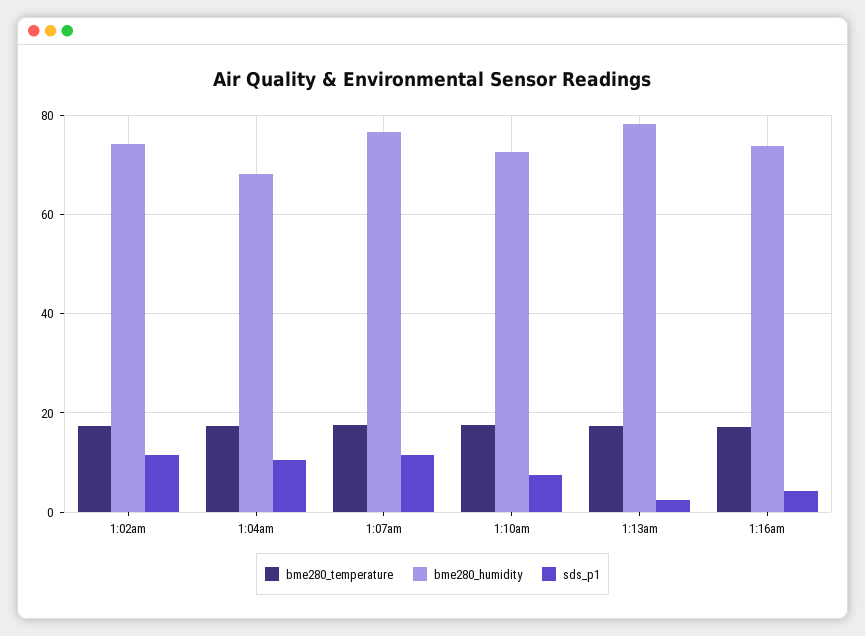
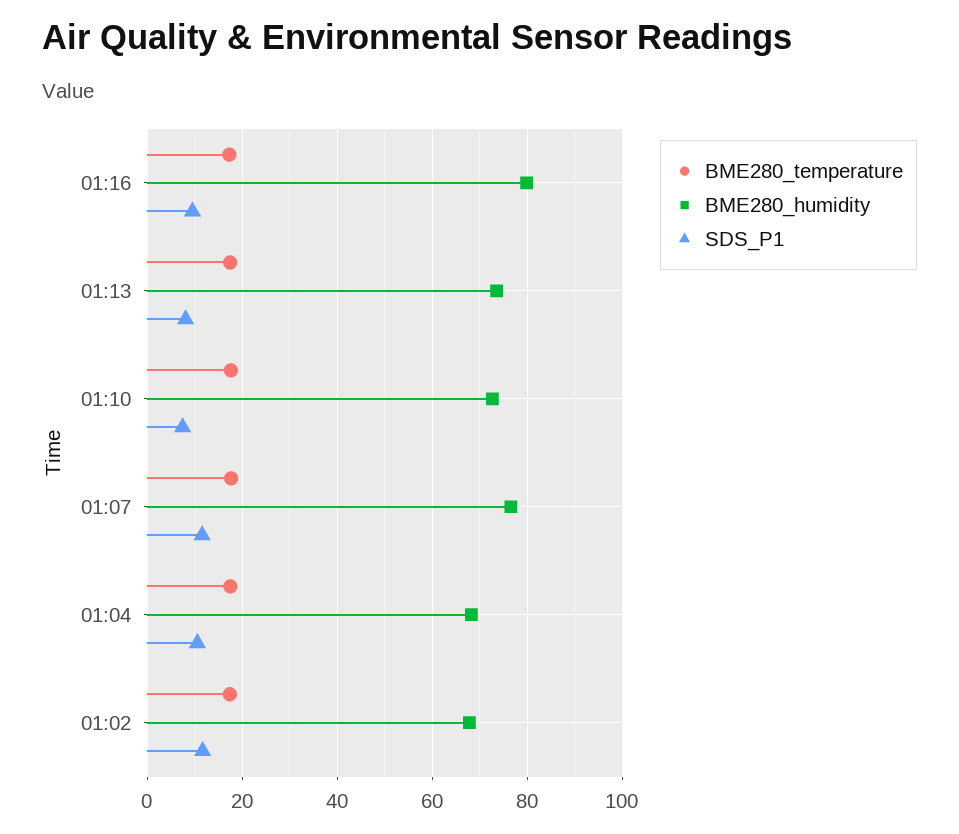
bme280_humidity, 1:02am: 74 -> 68
bme280_humidity, 1:13am: 78 -> 74
sds_p1, 1:13am: 2 -> 8
bme280_humidity, 1:16am: 74 -> 80
sds_p1, 1:16am: 4 -> 10

